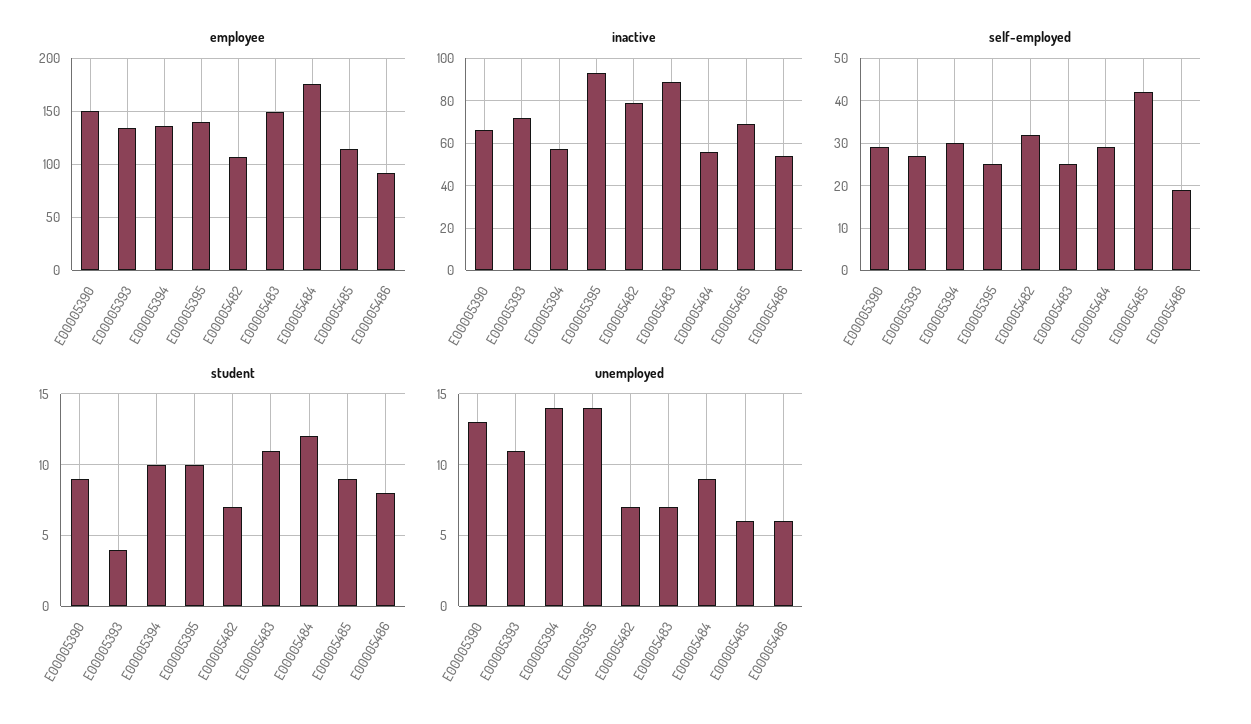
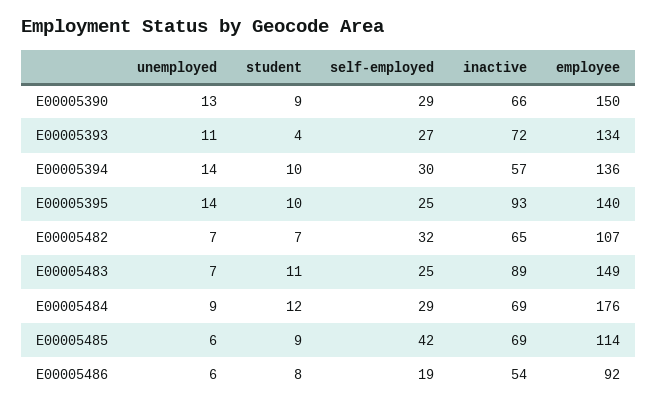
inactive, E00005482: 80 -> 65
inactive, E00005484: 55 -> 69

